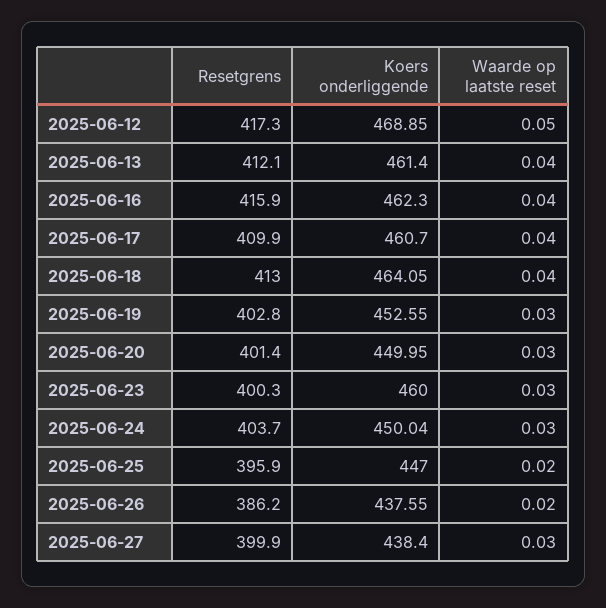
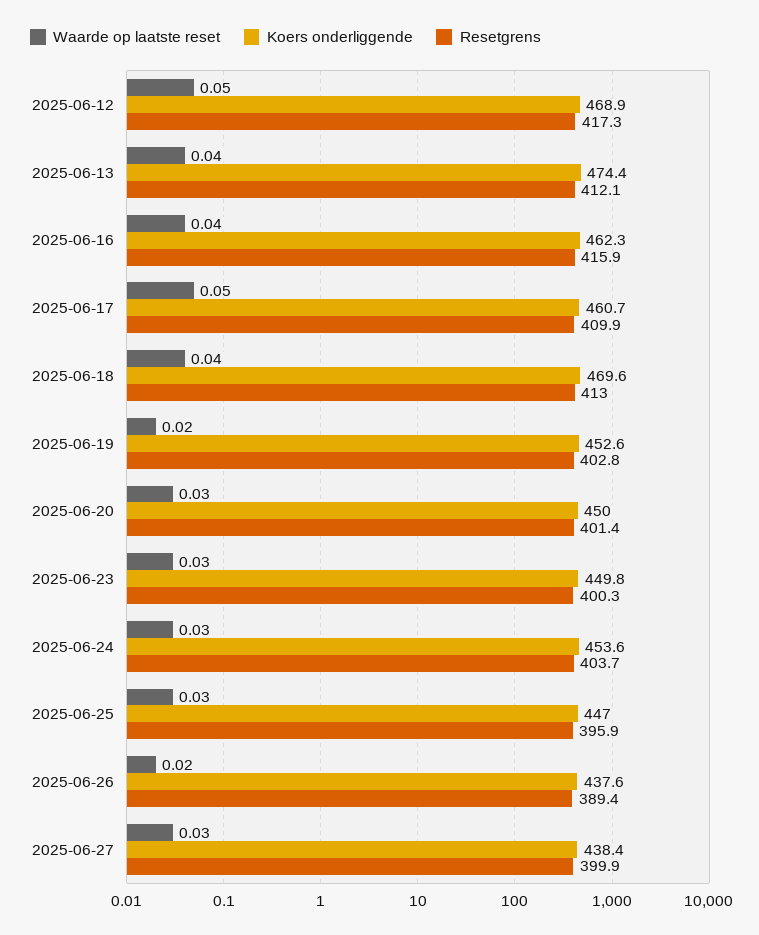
Koers onderliggende, 2025-06-13: 461.4 -> 474.4
Waarde op laatste reset, 2025-06-17: 0.04 -> 0.05
Koers onderliggende, 2025-06-18: 464.05 -> 469.6
Waarde op laatste reset, 2025-06-19: 0.03 -> 0.02
Koers onderliggende, 2025-06-23: 460 -> 449.8
Koers onderliggende, 2025-06-24: 450.04 -> 453.6
Waarde op laatste reset, 2025-06-25: 0.02 -> 0.03
Resetgrens, 2025-06-26: 386.2 -> 389.4

